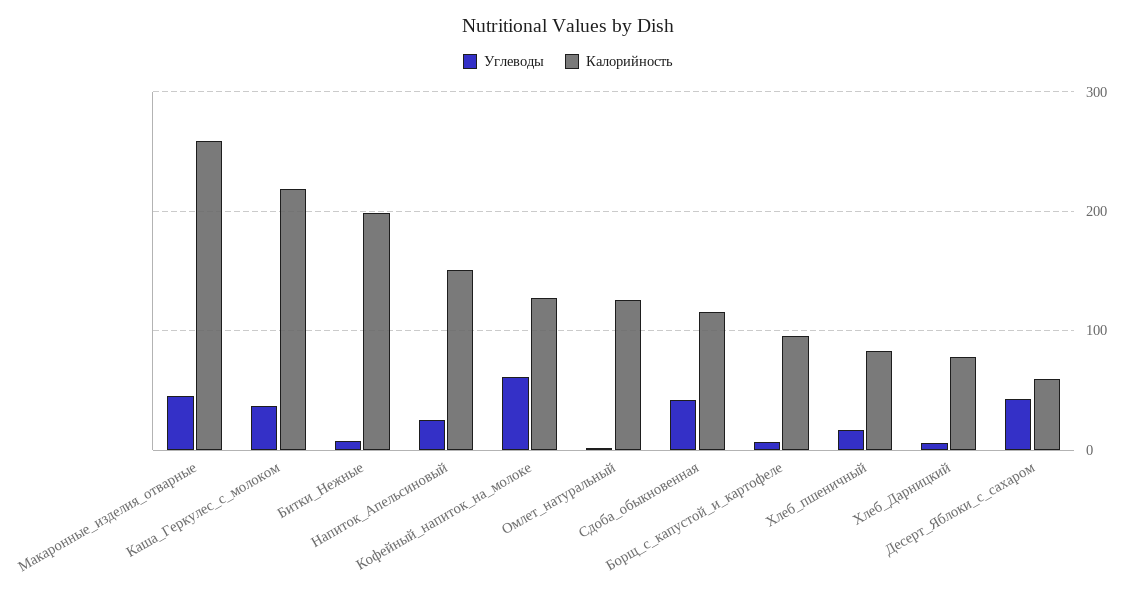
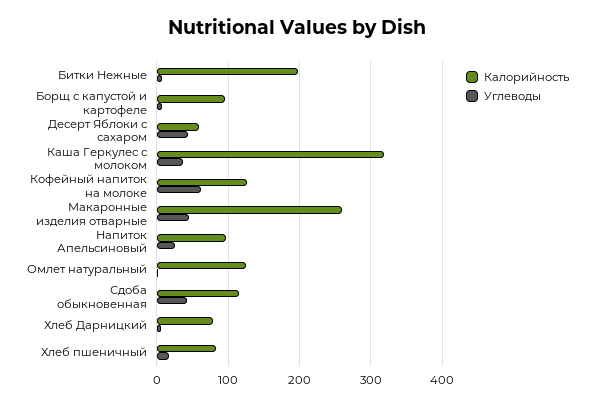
Калорийность, Каша_Геркулес_с_молоком: 220 -> 320
Калорийность, Напиток_Апельсиновый: 150 -> 100

